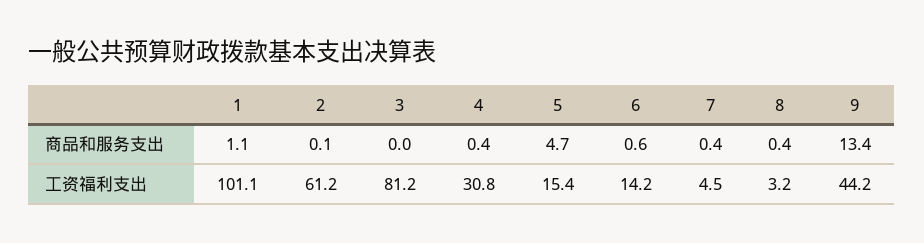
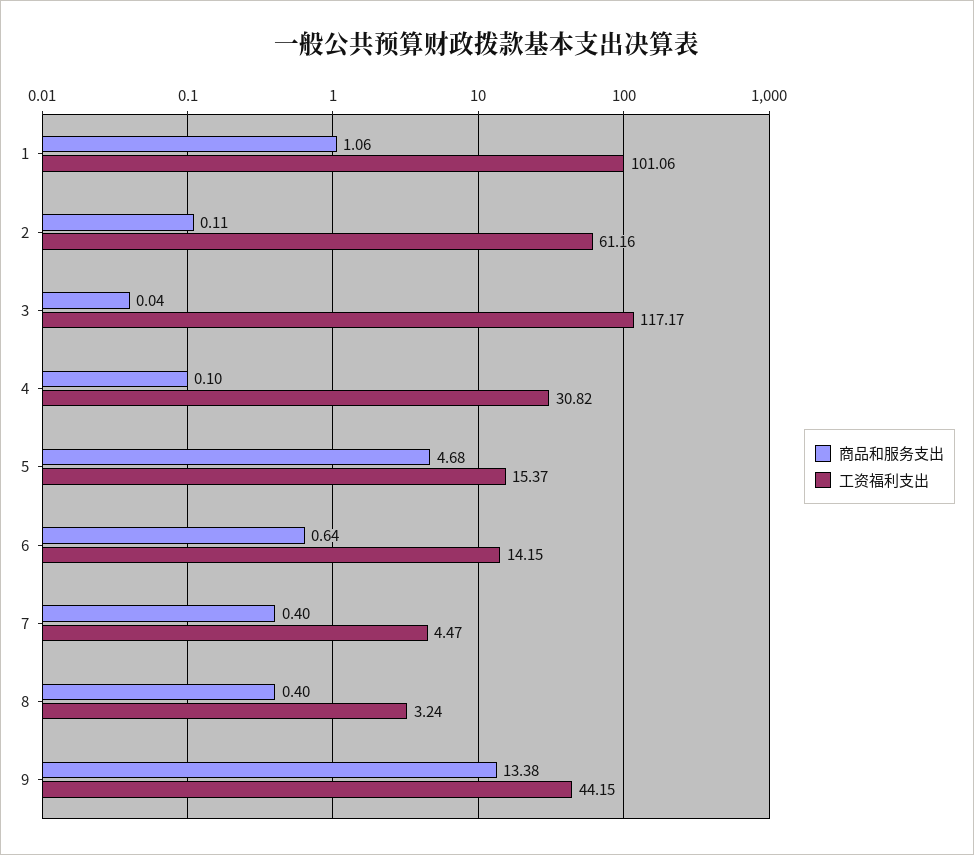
商品和服务支出, 4: 0.4 -> 0.1
工资福利支出, 3: 81.2 -> 117.17

